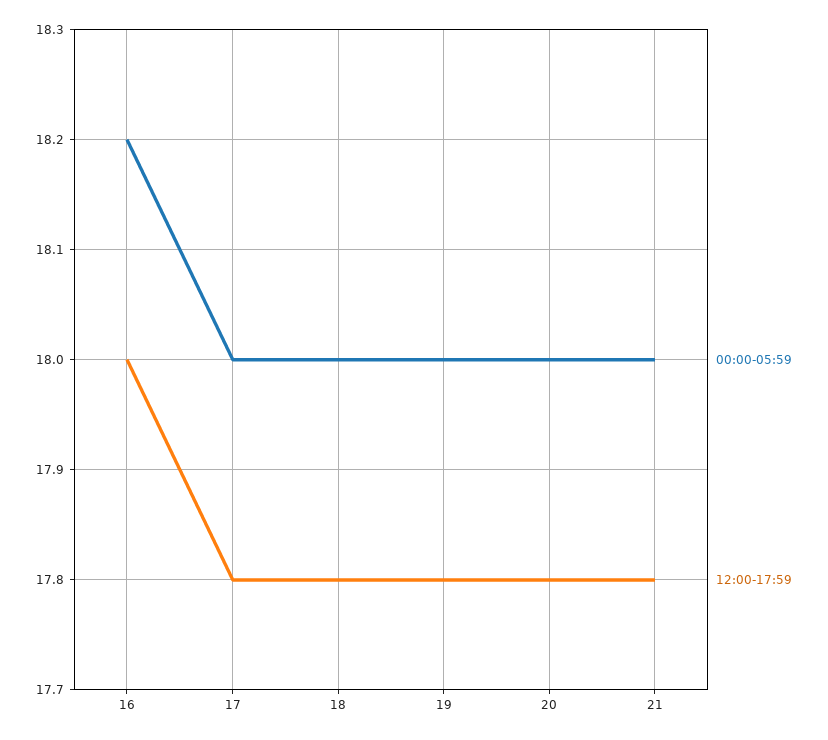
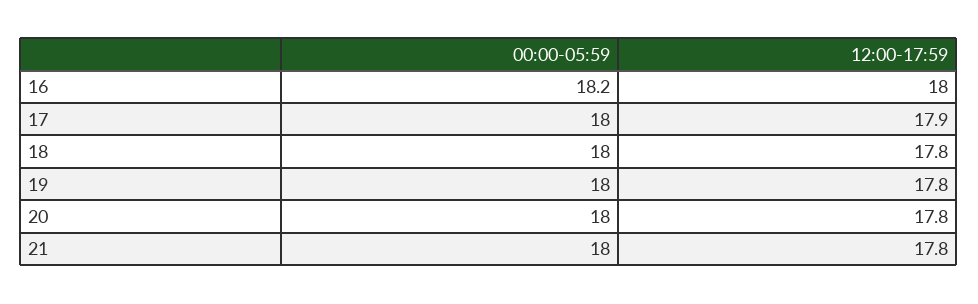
12:00-17:59, 17: 17.8 -> 17.9

